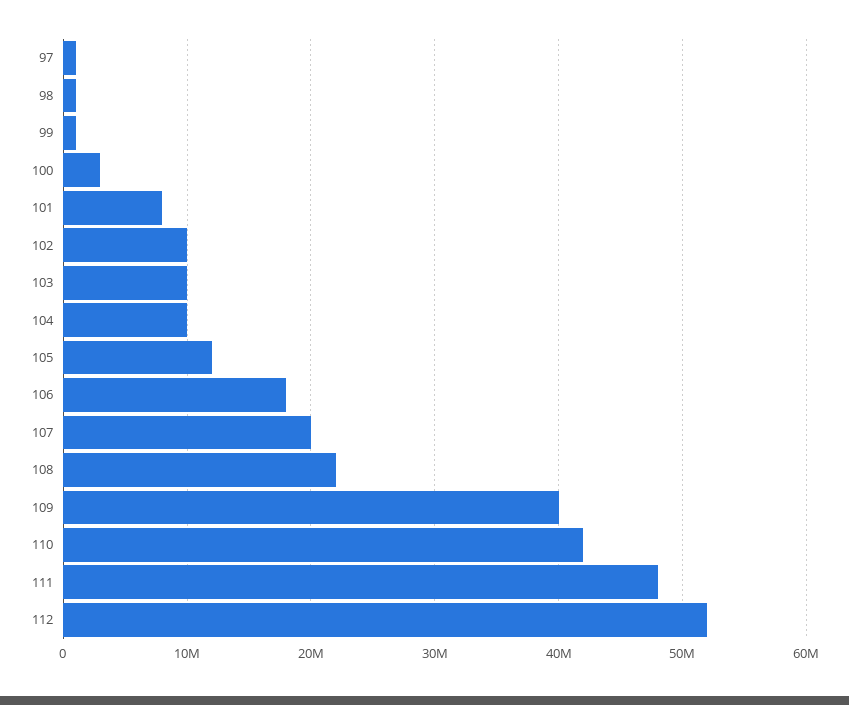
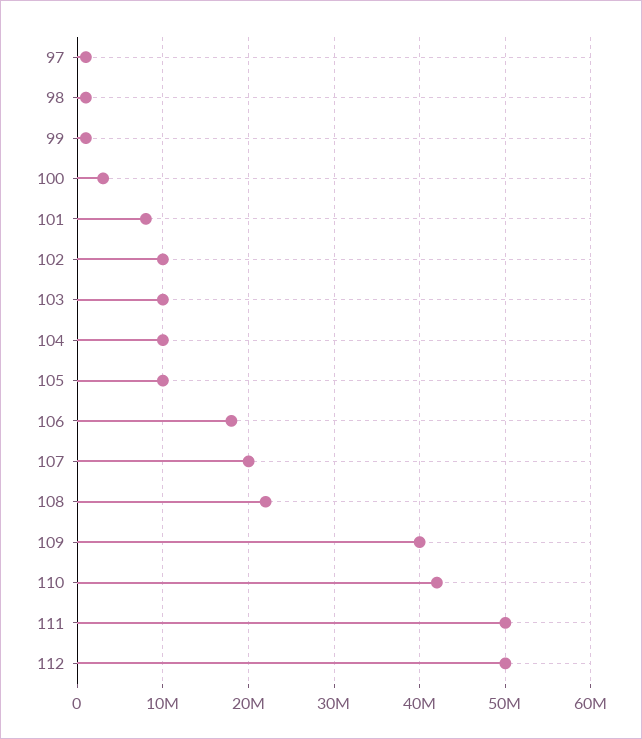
105: 12000000 -> 10000000
111: 48000000 -> 50000000
112: 52000000 -> 50000000

